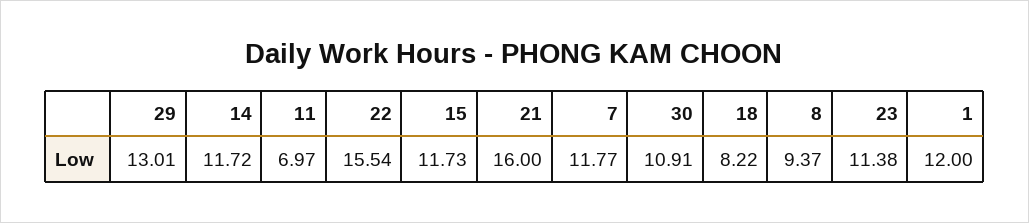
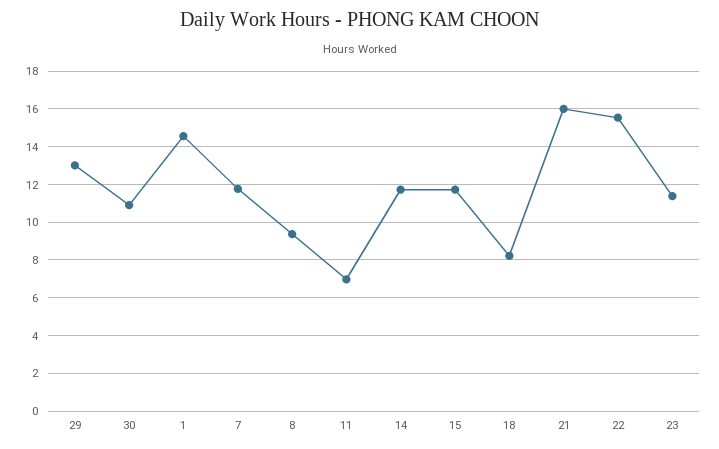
1: 12 -> 14.5

